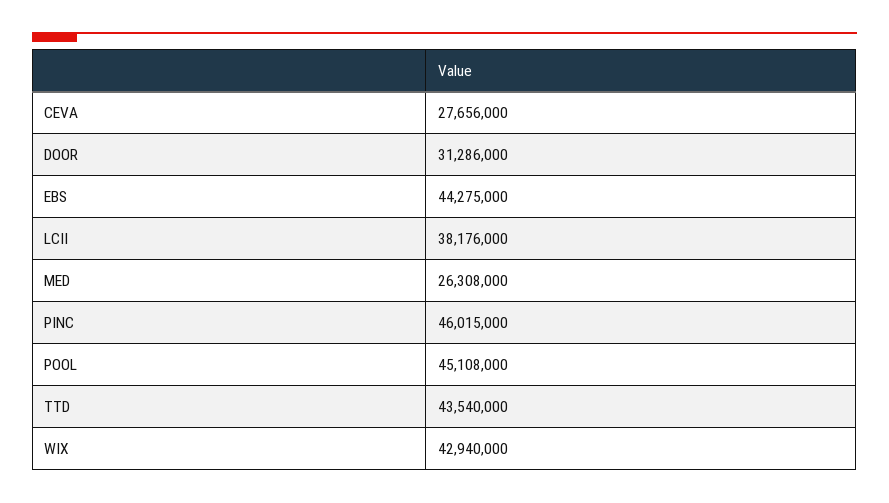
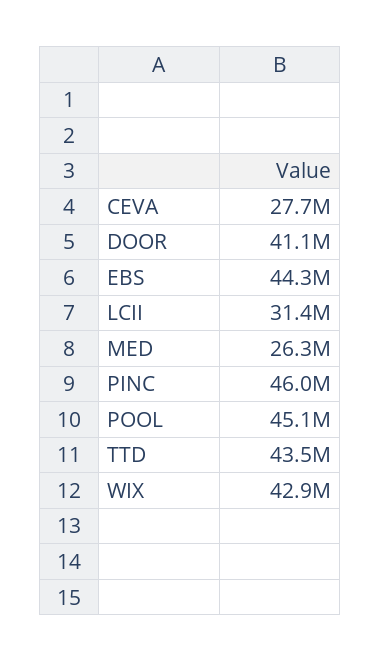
DOOR: 31286000 -> 41100000
LCII: 38176000 -> 31400000

